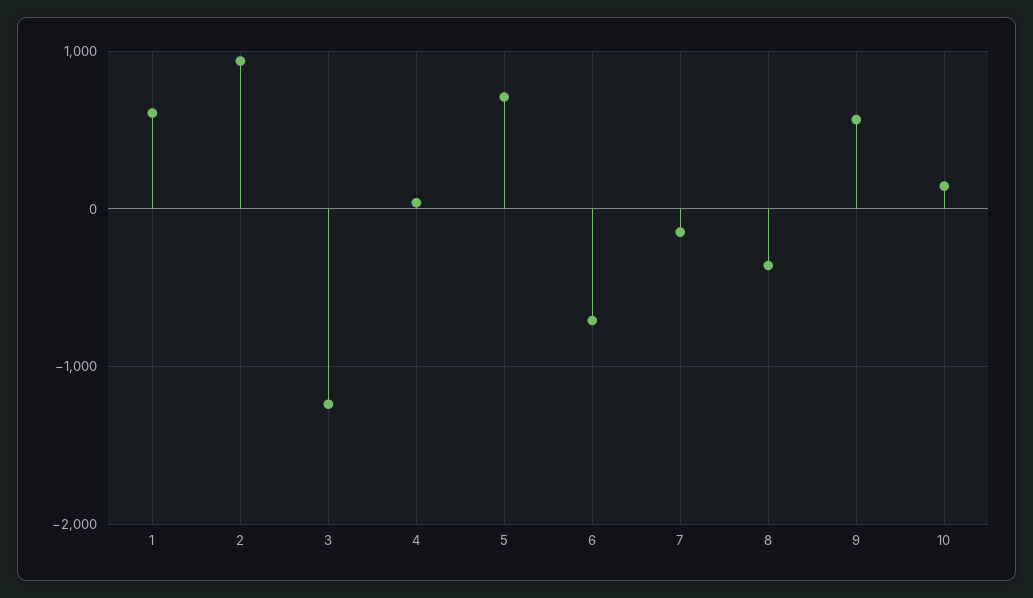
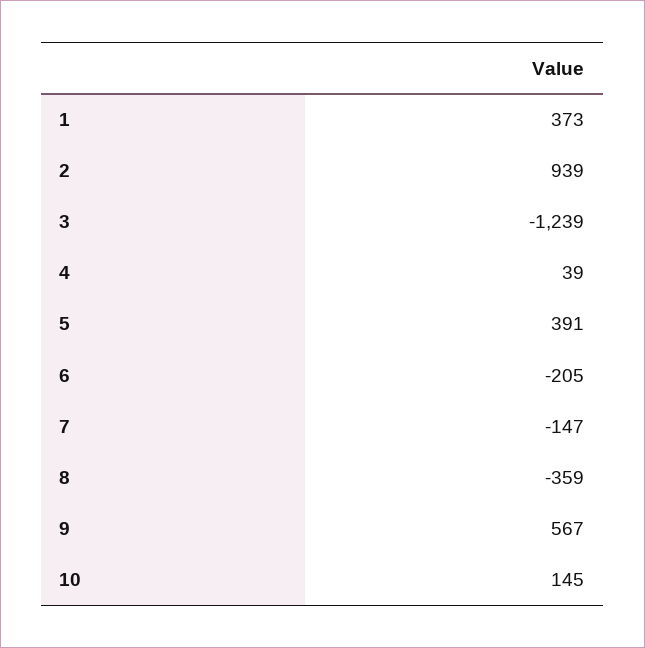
1: 600 -> 373
5: 700 -> 391
6: -700 -> -205

